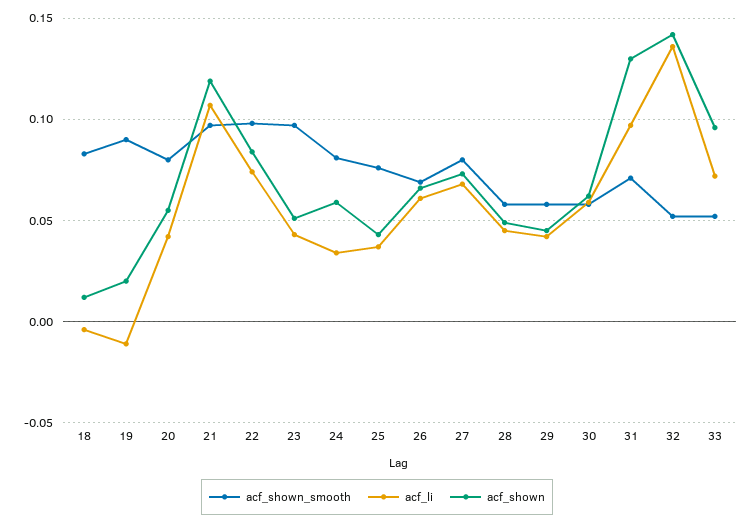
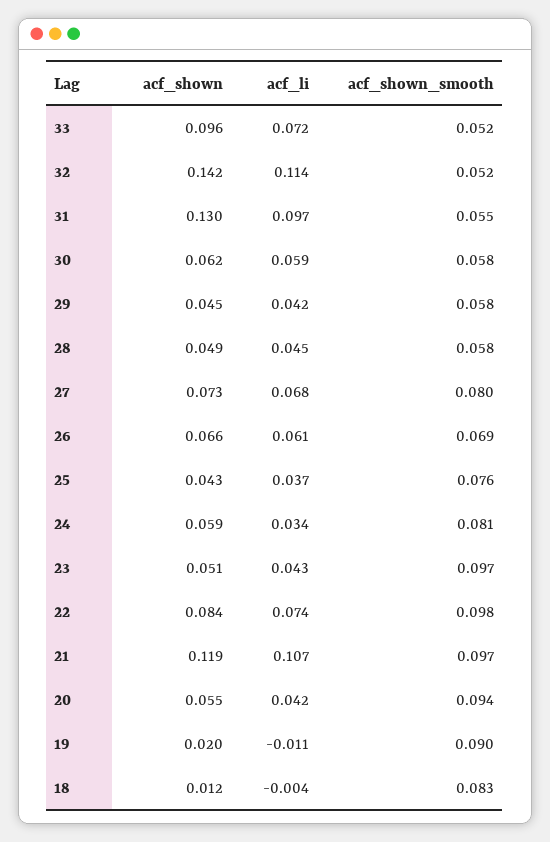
acf_shown_smooth, 20: 0.08 -> 0.094
acf_shown_smooth, 31: 0.07 -> 0.055
acf_li, 32: 0.135 -> 0.114

